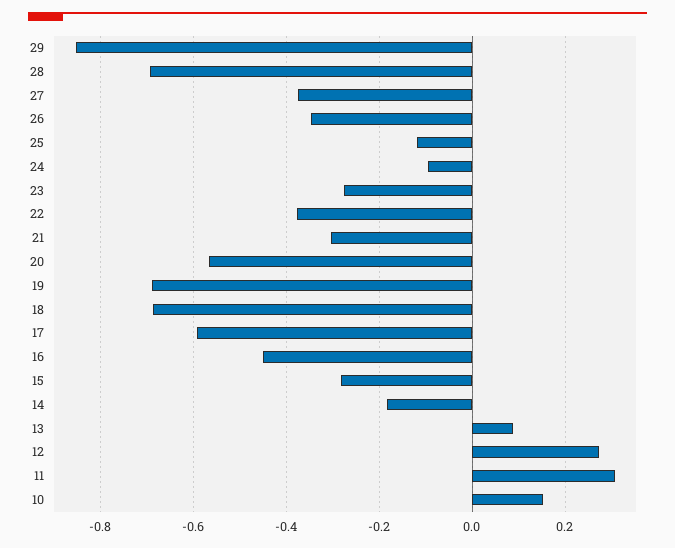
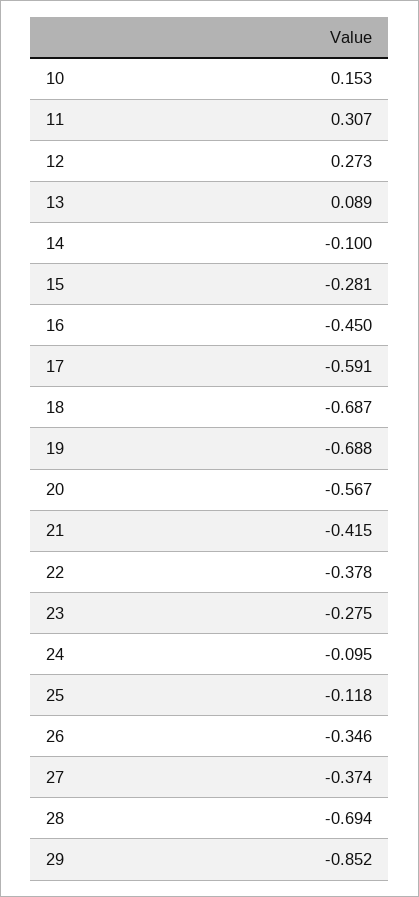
21: -0.3 -> -0.415
14: -0.18 -> -0.1

